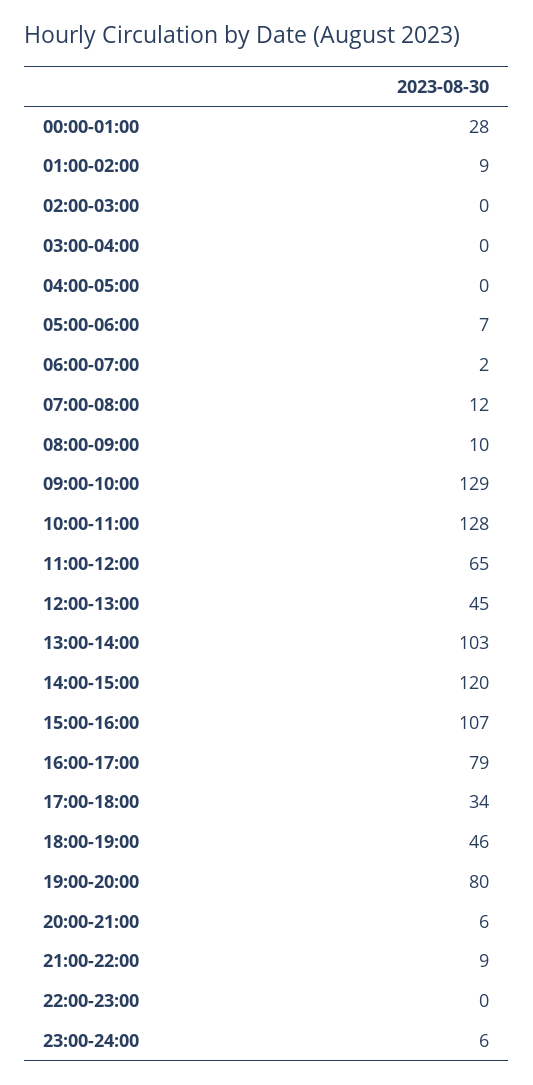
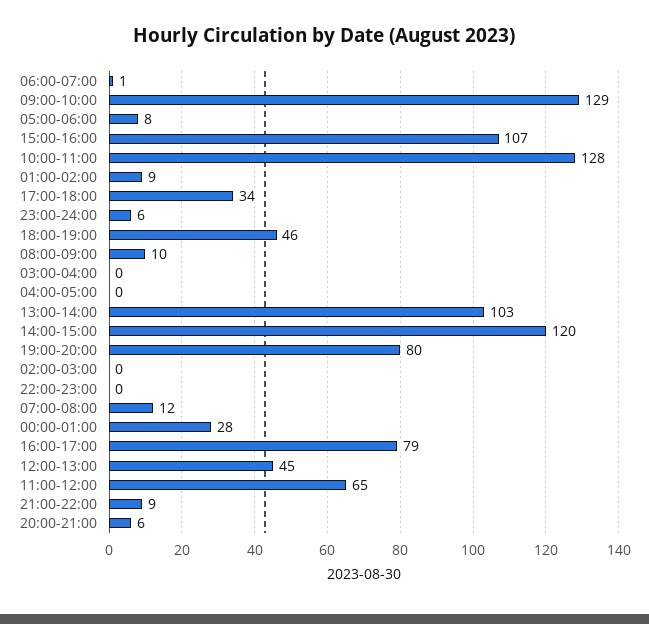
05:00-06:00: 7 -> 8
06:00-07:00: 2 -> 1

